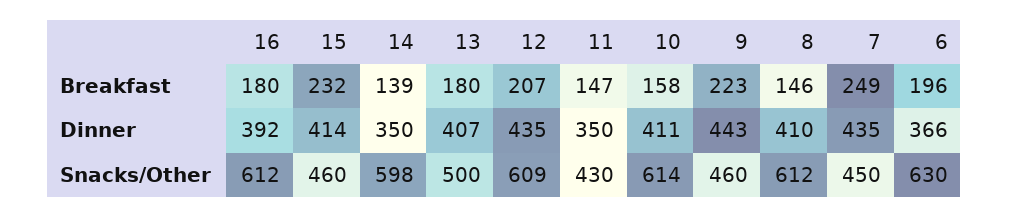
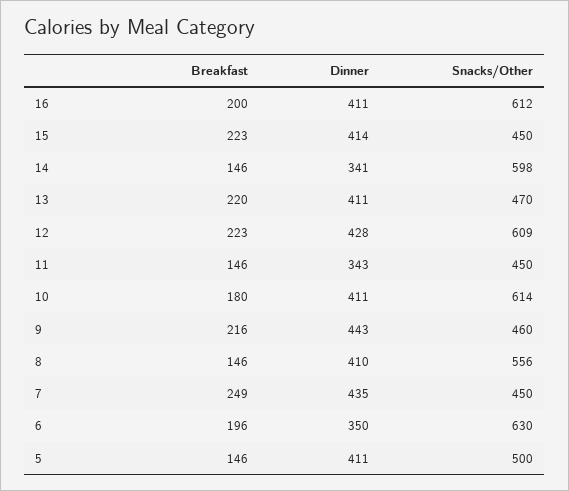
16, Breakfast: 180 -> 200
15, Breakfast: 232 -> 223
14, Breakfast: 139 -> 146
13, Breakfast: 180 -> 220
12, Breakfast: 207 -> 223
11, Breakfast: 147 -> 146
10, Breakfast: 158 -> 180
9, Breakfast: 223 -> 216
16, Dinner: 392 -> 411
14, Dinner: 350 -> 341
13, Dinner: 407 -> 411
12, Dinner: 435 -> 428
11, Dinner: 350 -> 343
6, Dinner: 366 -> 350
15, Snacks/Other: 460 -> 450
13, Snacks/Other: 500 -> 470
11, Snacks/Other: 430 -> 450
8, Snacks/Other: 612 -> 556
5, Breakfast: none -> 146
5, Dinner: none -> 411
5, Snacks/Other: none -> 500

